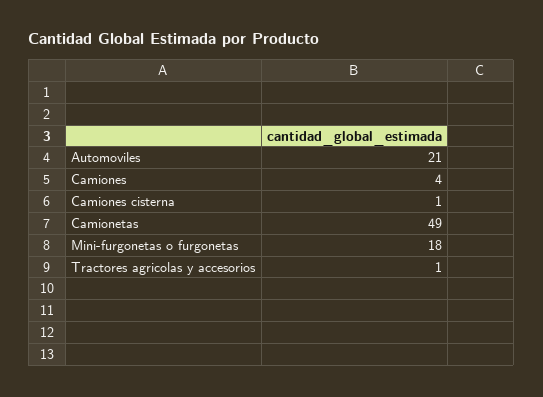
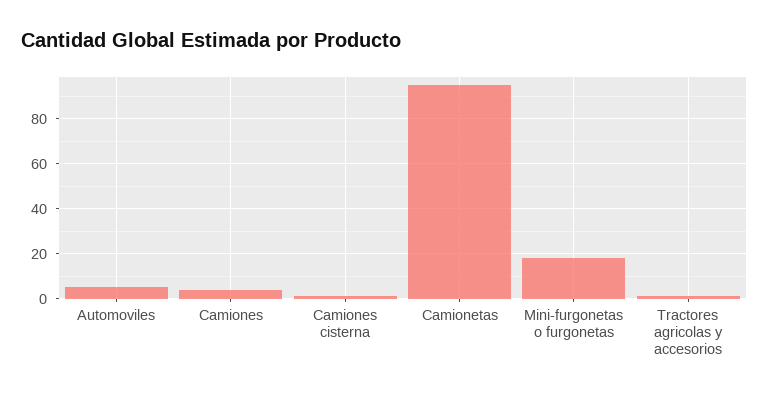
Automoviles: 21 -> 5
Camionetas: 49 -> 95

